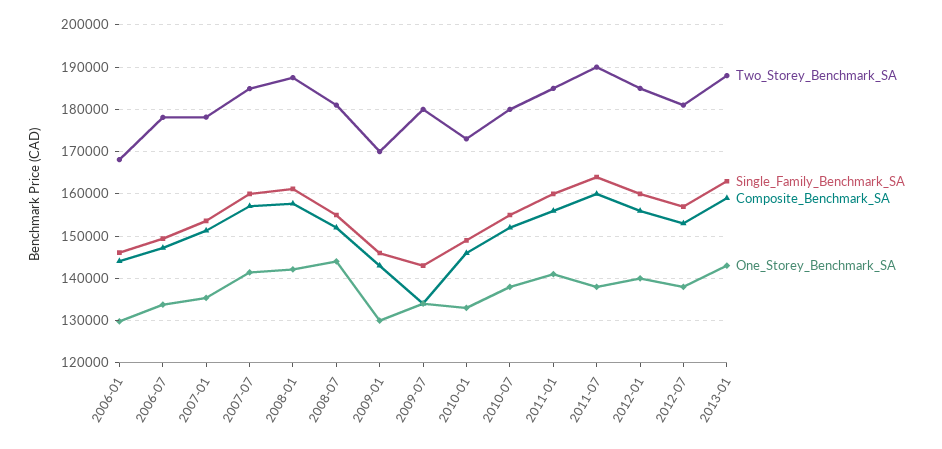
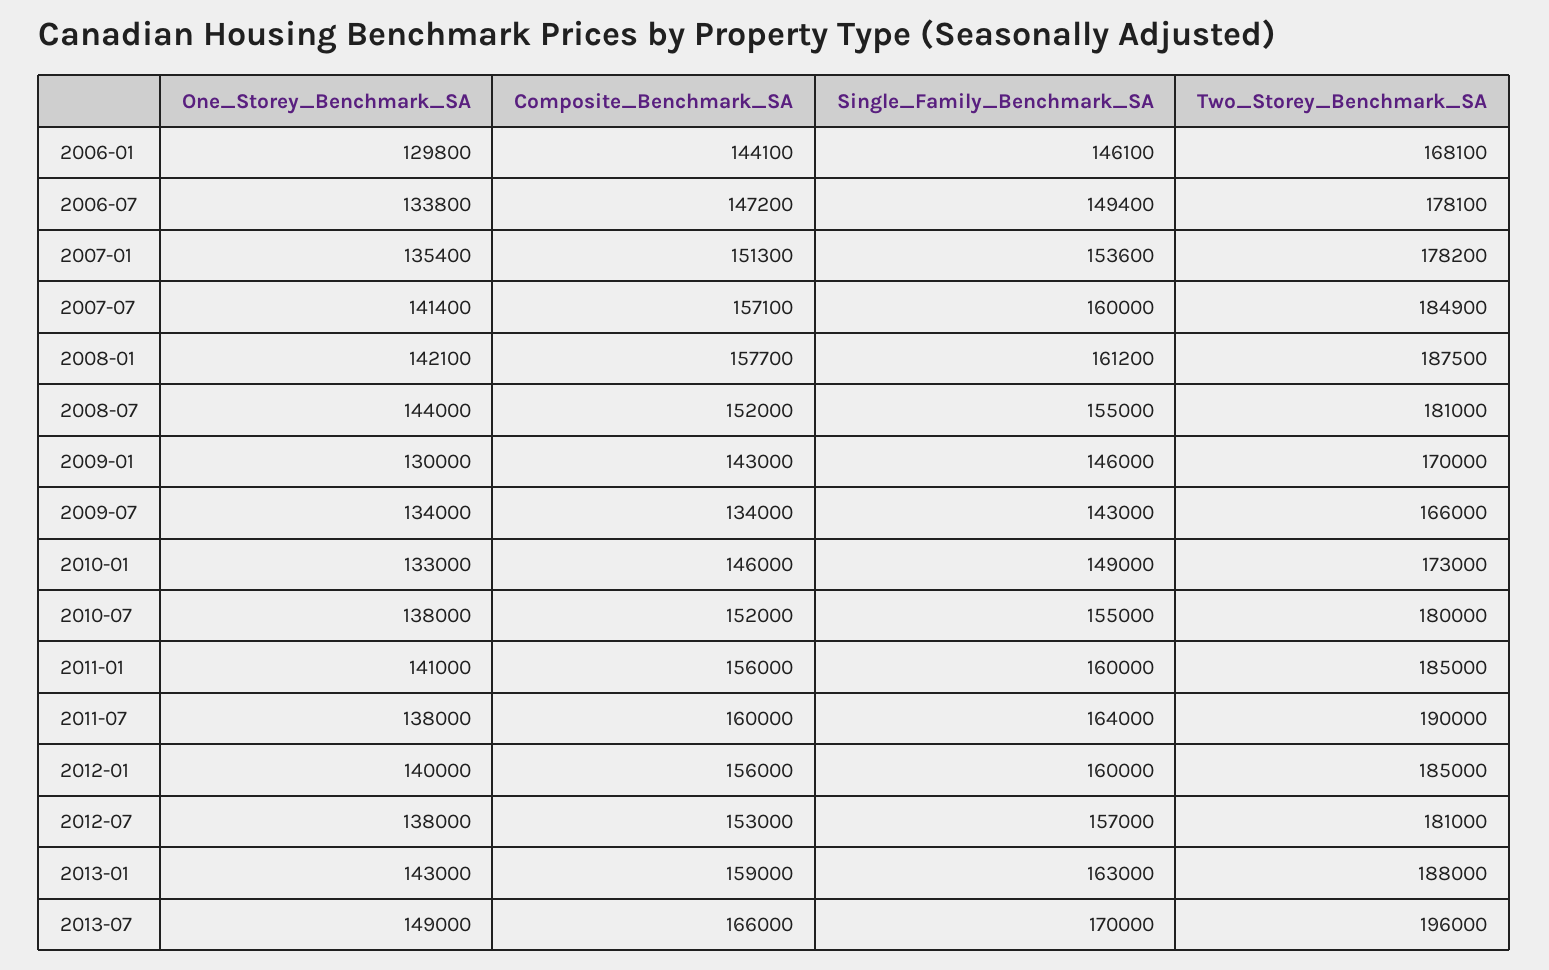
Two_Storey_Benchmark_SA, 2009-07: 180000 -> 166000
One_Storey_Benchmark_SA, 2013-07: none -> 149000
Composite_Benchmark_SA, 2013-07: none -> 166000
Single_Family_Benchmark_SA, 2013-07: none -> 170000
Two_Storey_Benchmark_SA, 2013-07: none -> 196000

